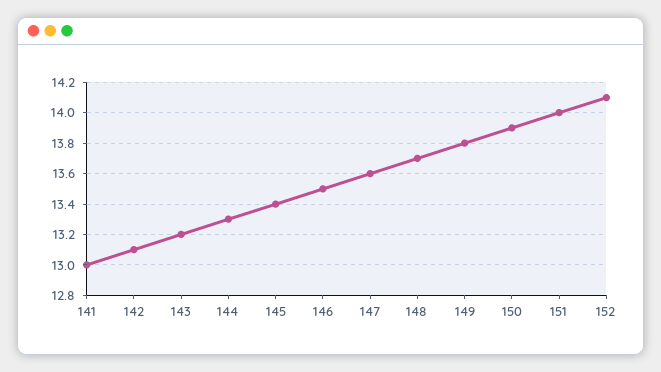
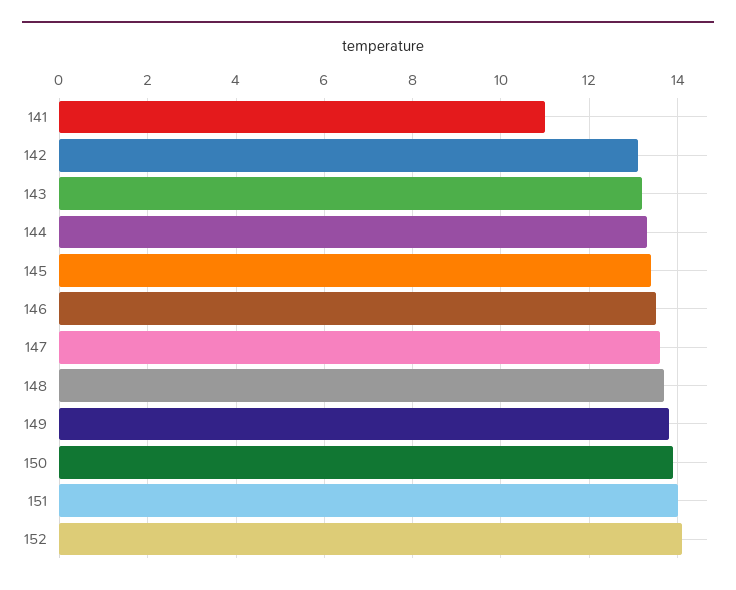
141: 13 -> 11

